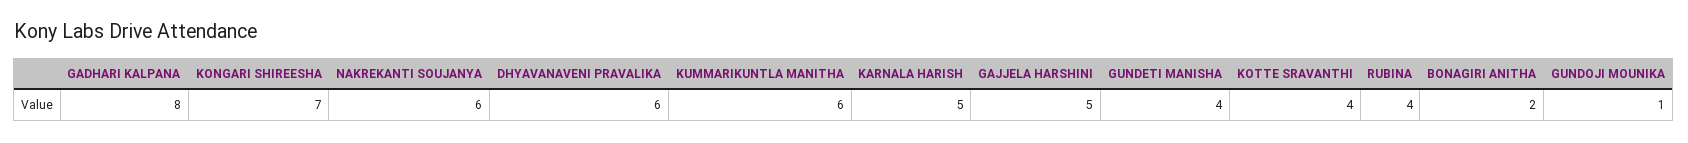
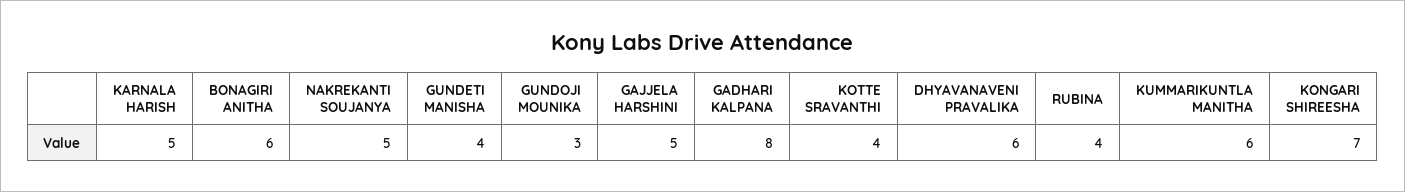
NAKREKANTI SOUJANYA: 6 -> 5
BONAGIRI ANITHA: 2 -> 6
GUNDOJI MOUNIKA: 1 -> 3

